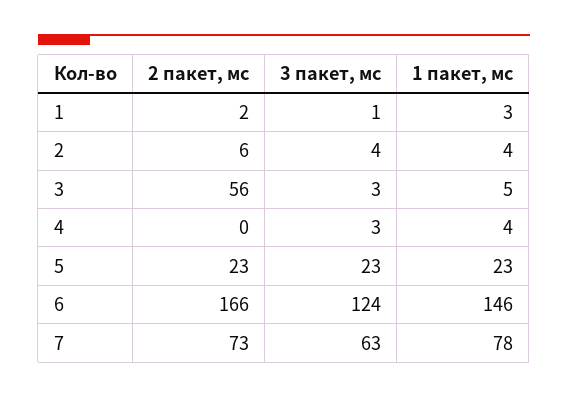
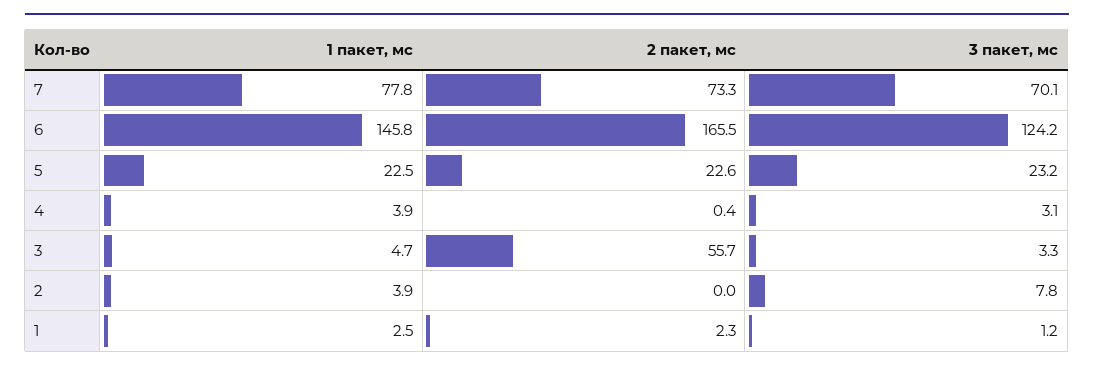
2 пакет, мс, 2: 6 -> 0
3 пакет, мс, 2: 4 -> 7.8
3 пакет, мс, 7: 63 -> 70.1

